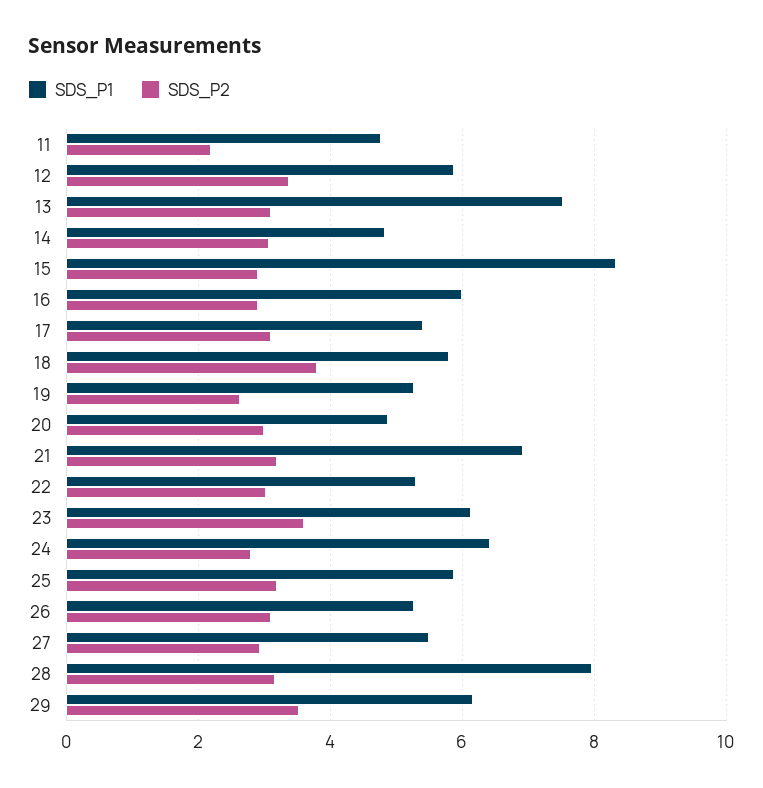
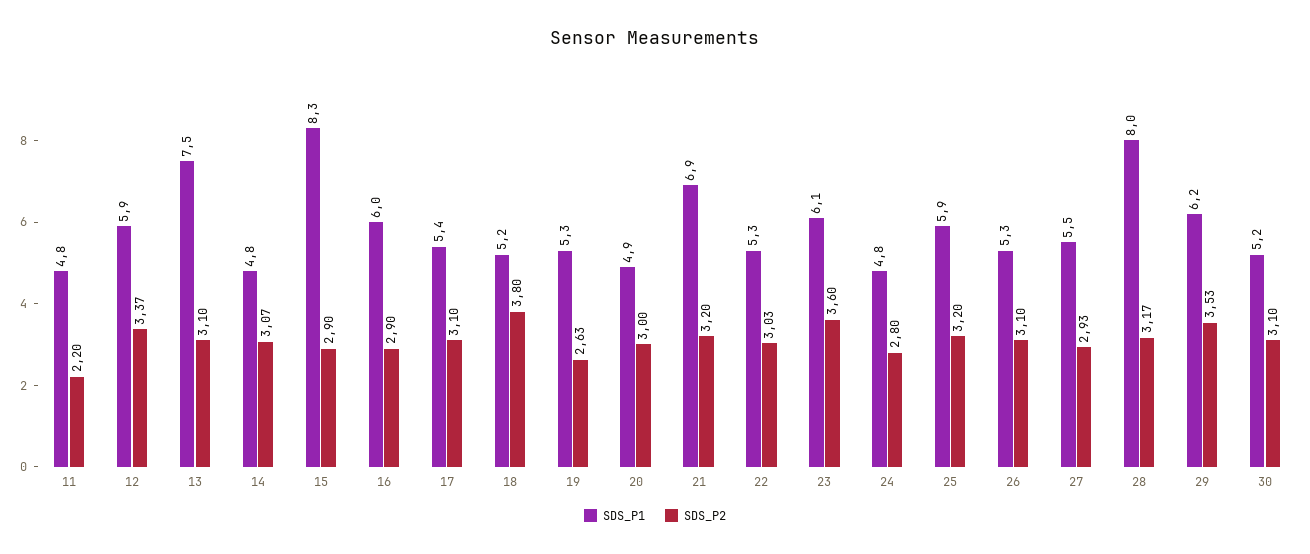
SDS_P1, 18: 5.8 -> 5.2
SDS_P1, 24: 6.4 -> 4.8
SDS_P1, 30: none -> 5.2
SDS_P2, 30: none -> 3.1

